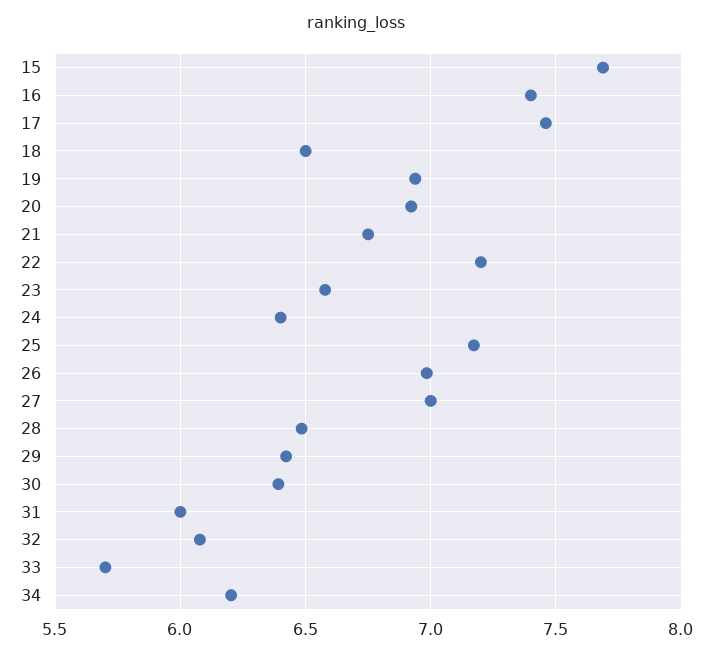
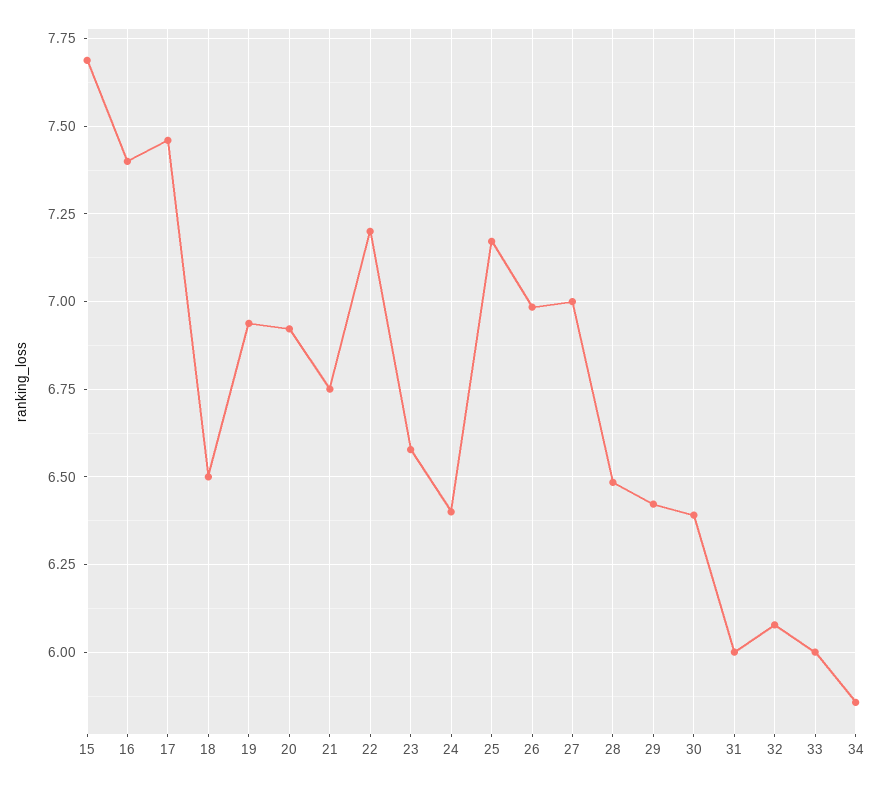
33: 5.7 -> 6
34: 6.2 -> 5.85

